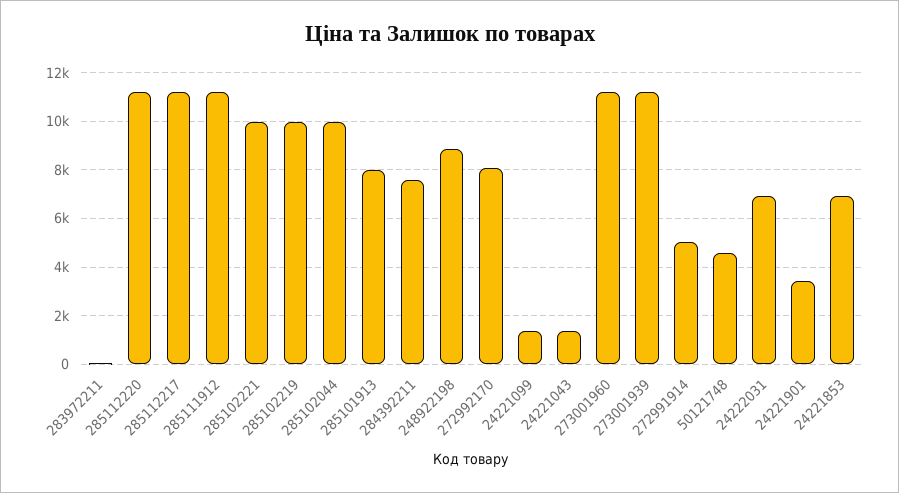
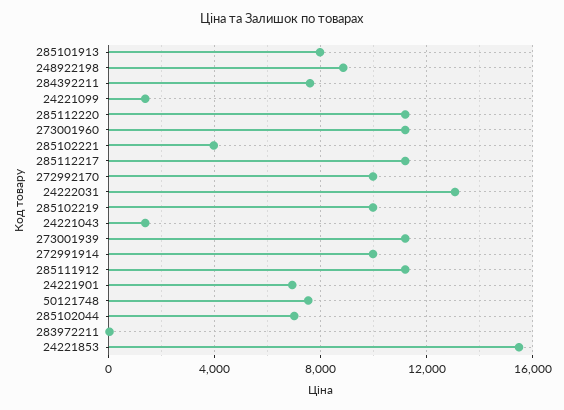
285102221: 10000 -> 4000
285102044: 10000 -> 7000
272992170: 8000 -> 10000
272991914: 5000 -> 10000
50121748: 4500 -> 7500
24222031: 7000 -> 13000
24221901: 3500 -> 7000
24221853: 7000 -> 15500

